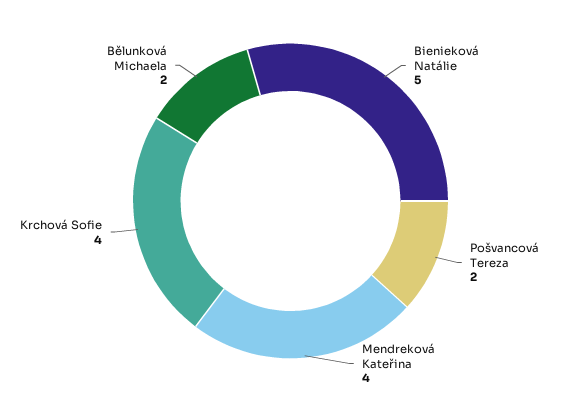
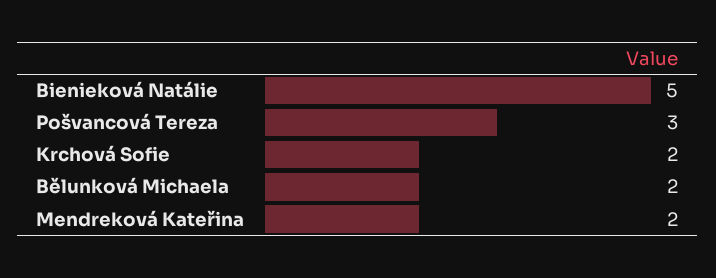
Pošvancová Tereza: 2 -> 3
Mendreková Kateřina: 4 -> 2
Krchová Sofie: 4 -> 2

